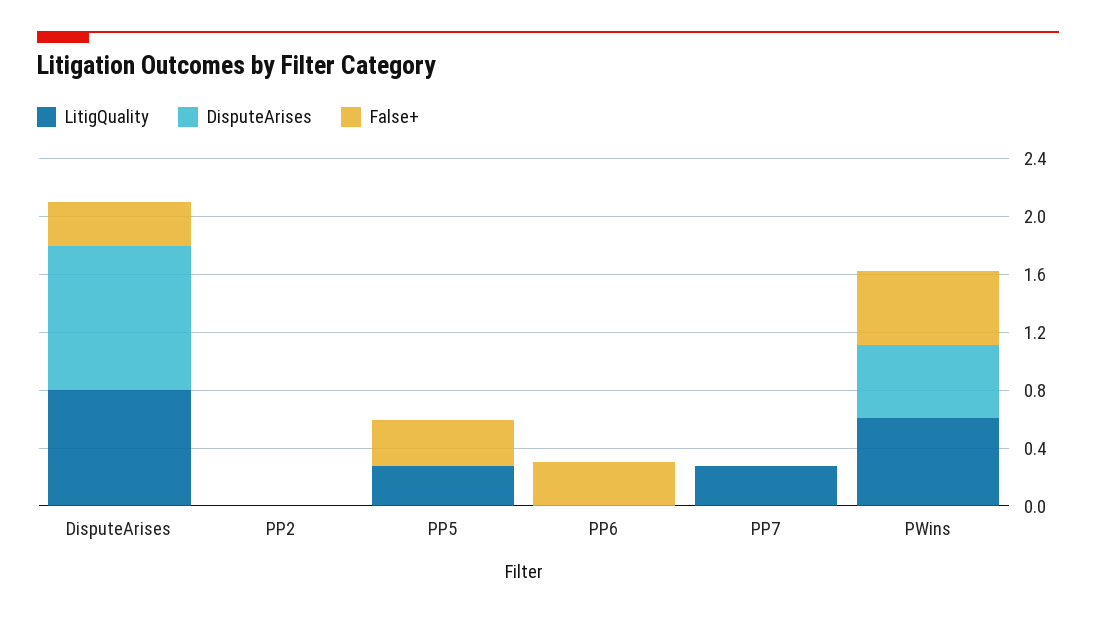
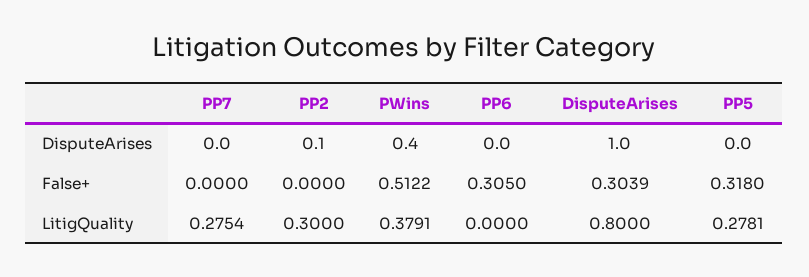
LitigQuality, PP2: 0 -> 0.3
DisputeArises, PP2: 0 -> 0.1
LitigQuality, PWins: 0.6 -> 0.3791
DisputeArises, PWins: 0.5 -> 0.4

